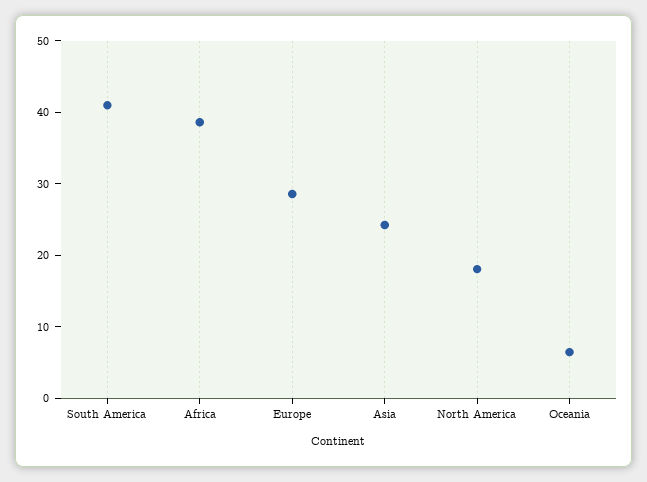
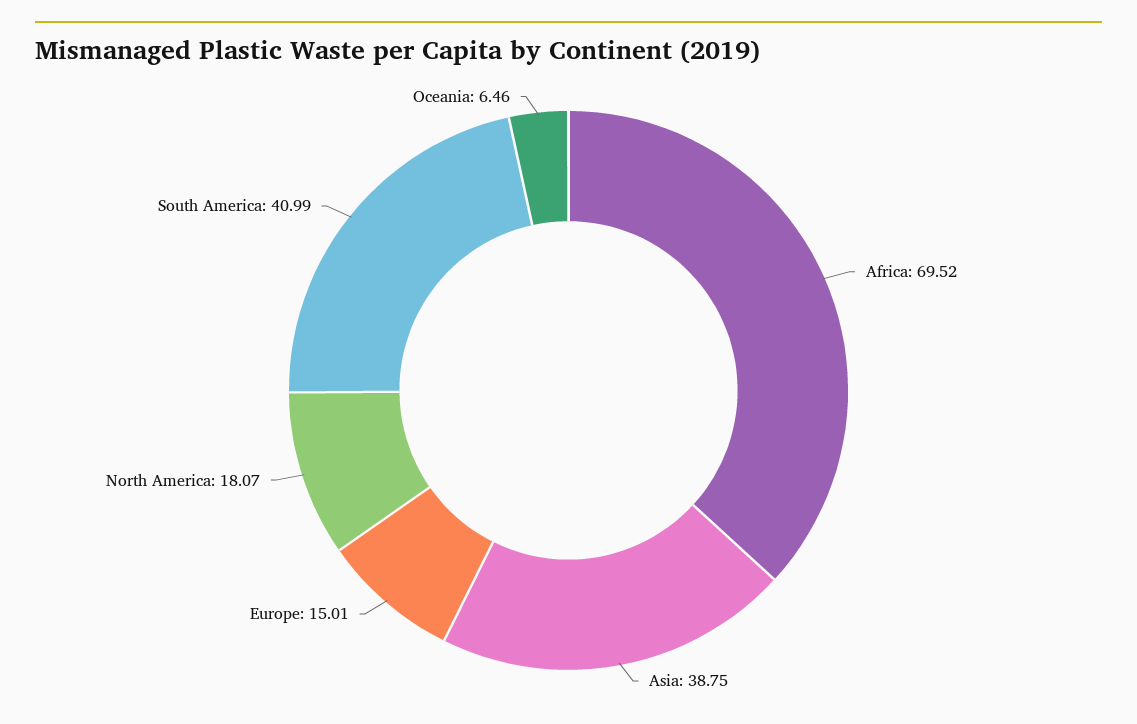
Africa: 38 -> 69.52
Europe: 28 -> 15.01
Asia: 24 -> 38.75

